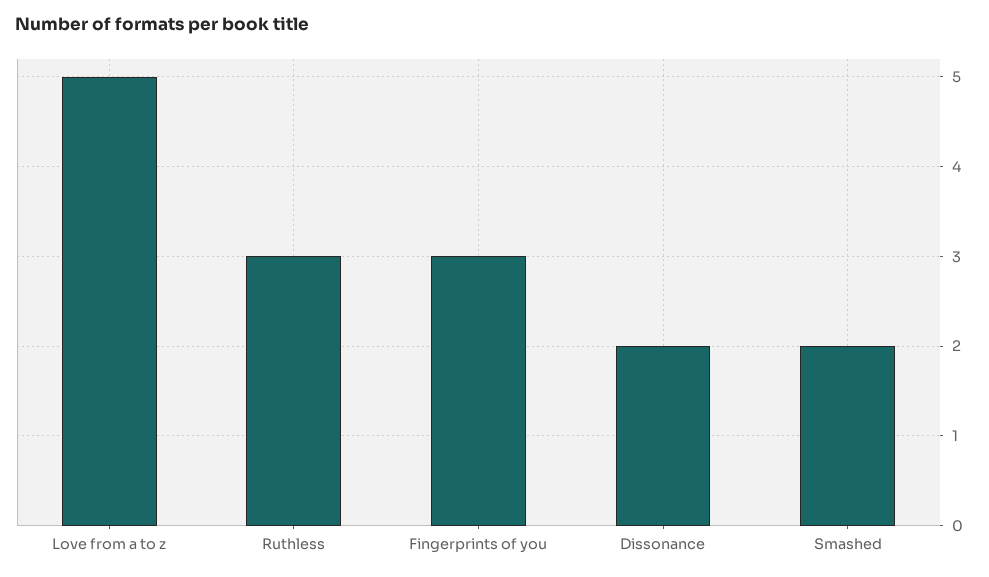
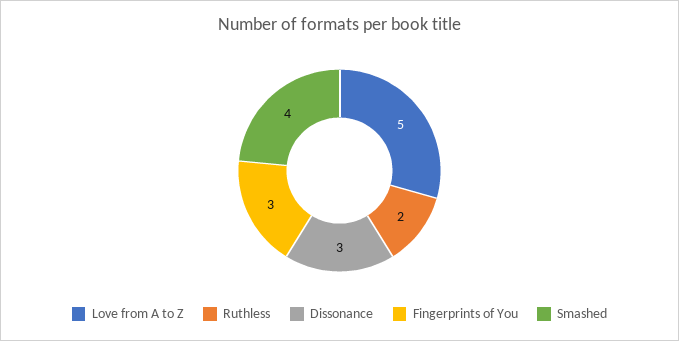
Ruthless: 3 -> 2
Dissonance: 2 -> 3
Smashed: 2 -> 4

